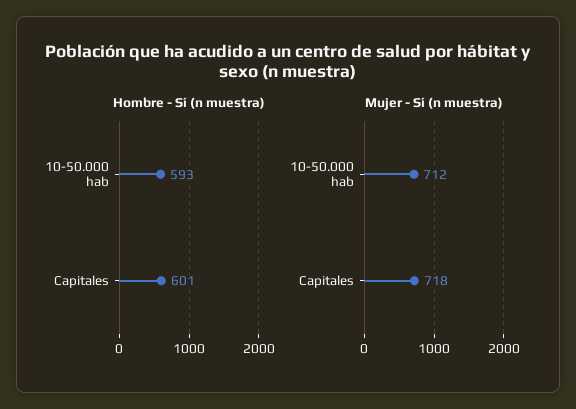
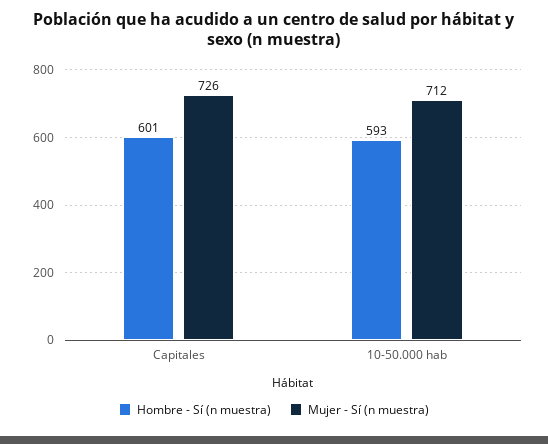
Mujer - Sí (n muestra), Capitales: 718 -> 726

